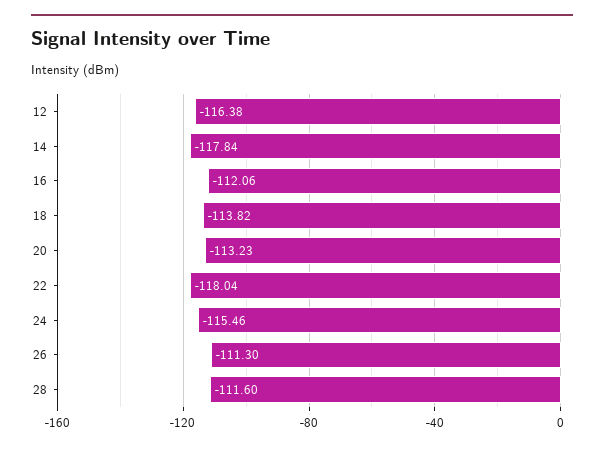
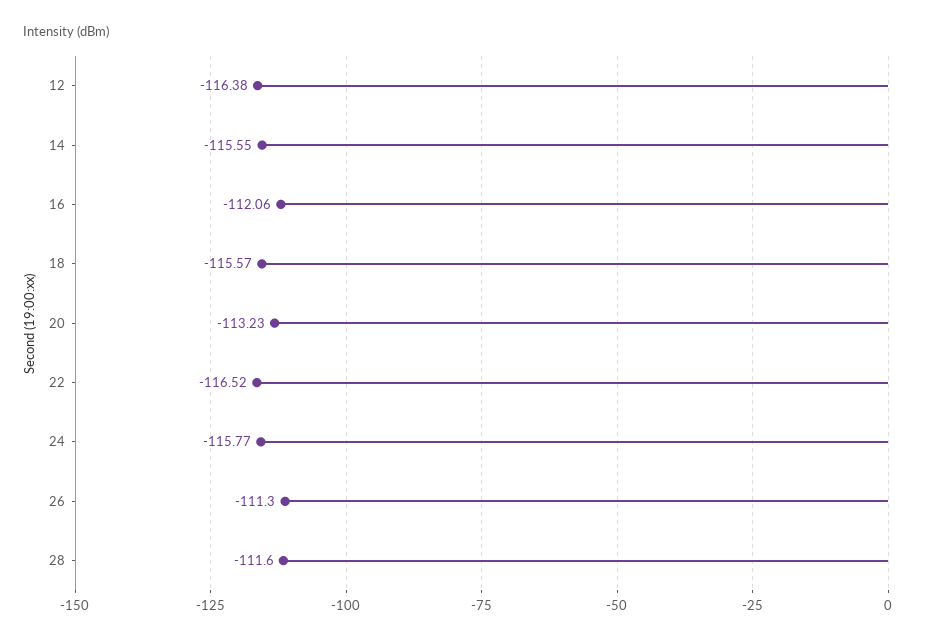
14: -117.84 -> -115.55
18: -113.82 -> -115.57
22: -118.04 -> -116.52
24: -115.46 -> -115.77

